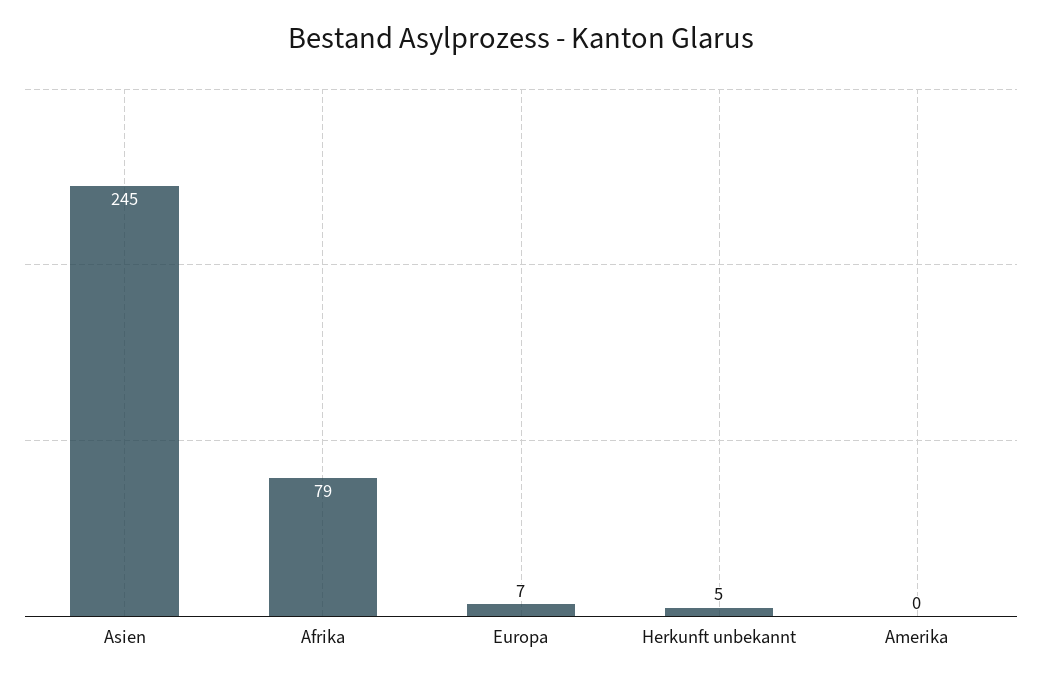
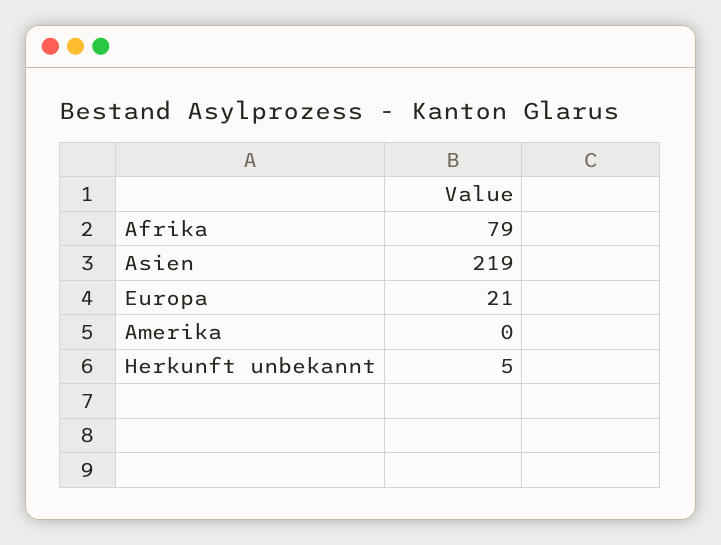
Asien: 245 -> 219
Europa: 7 -> 21

